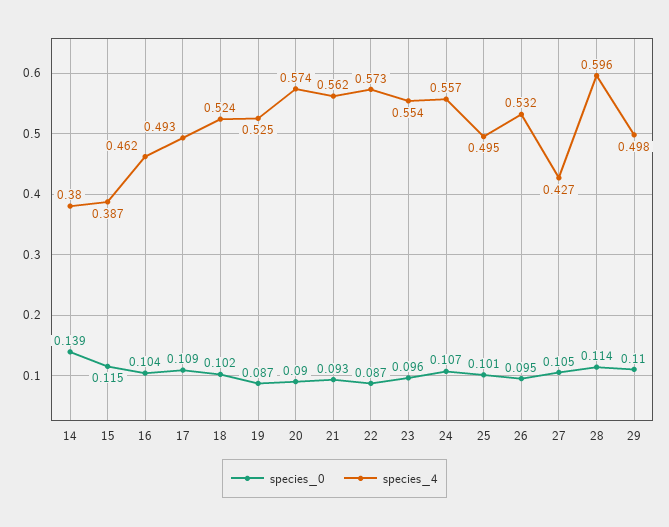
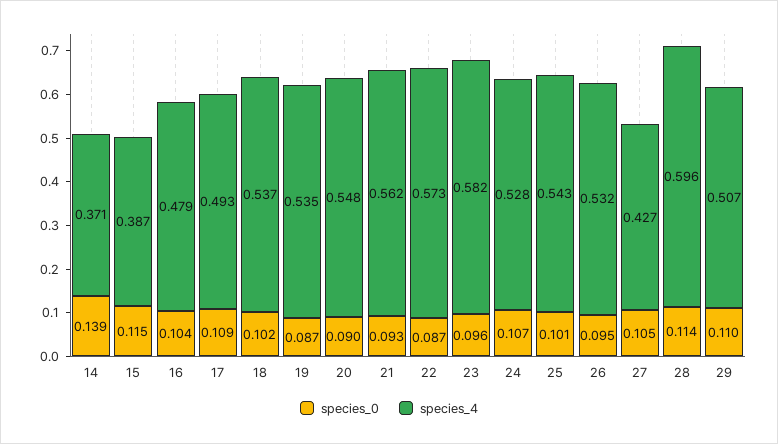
species_4, 14: 0.38 -> 0.371
species_4, 16: 0.462 -> 0.479
species_4, 18: 0.524 -> 0.537
species_4, 19: 0.525 -> 0.535
species_4, 20: 0.574 -> 0.548
species_4, 23: 0.554 -> 0.582
species_4, 24: 0.557 -> 0.528
species_4, 25: 0.495 -> 0.543
species_4, 29: 0.498 -> 0.507

